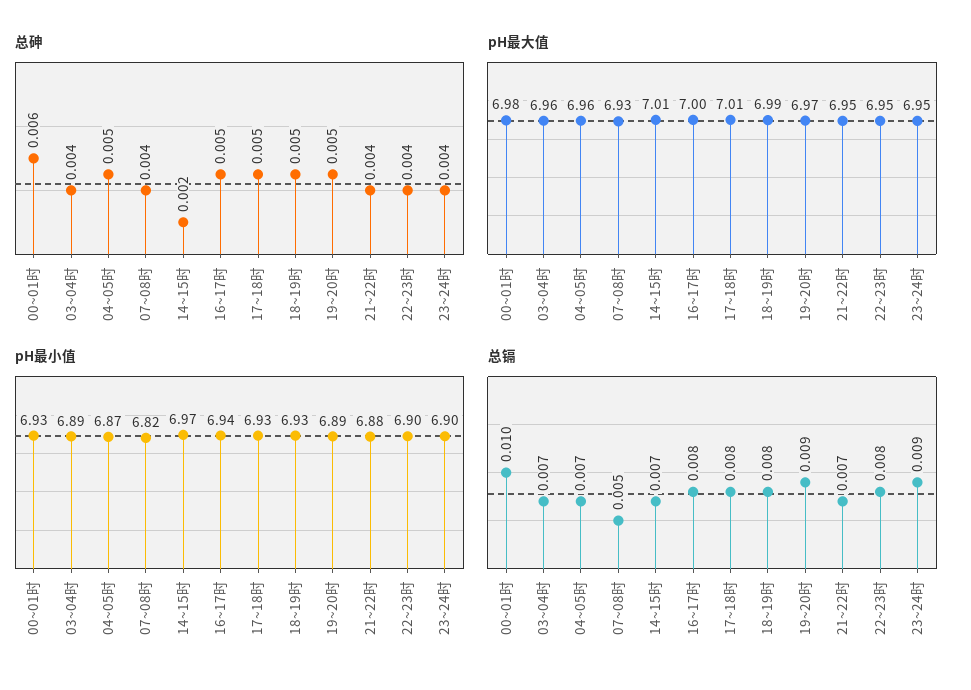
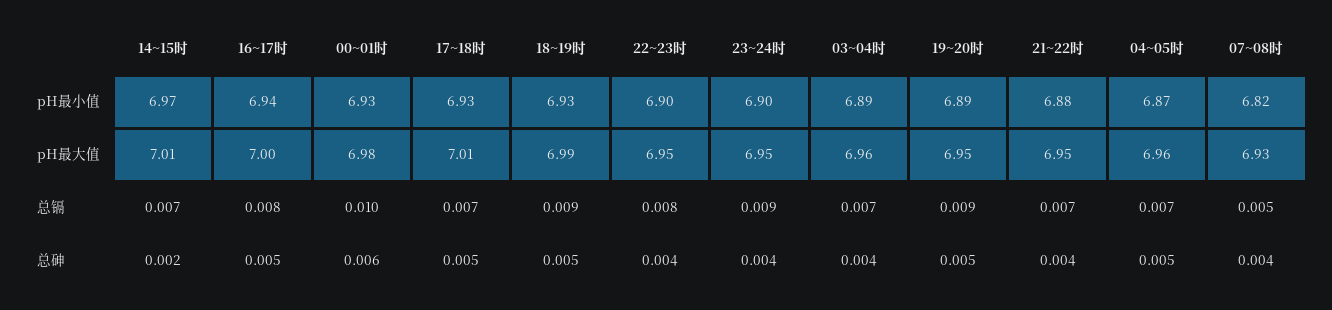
pH最大值, 19~20时: 6.97 -> 6.95
总镉, 17~18时: 0.008 -> 0.007
总镉, 18~19时: 0.008 -> 0.009

